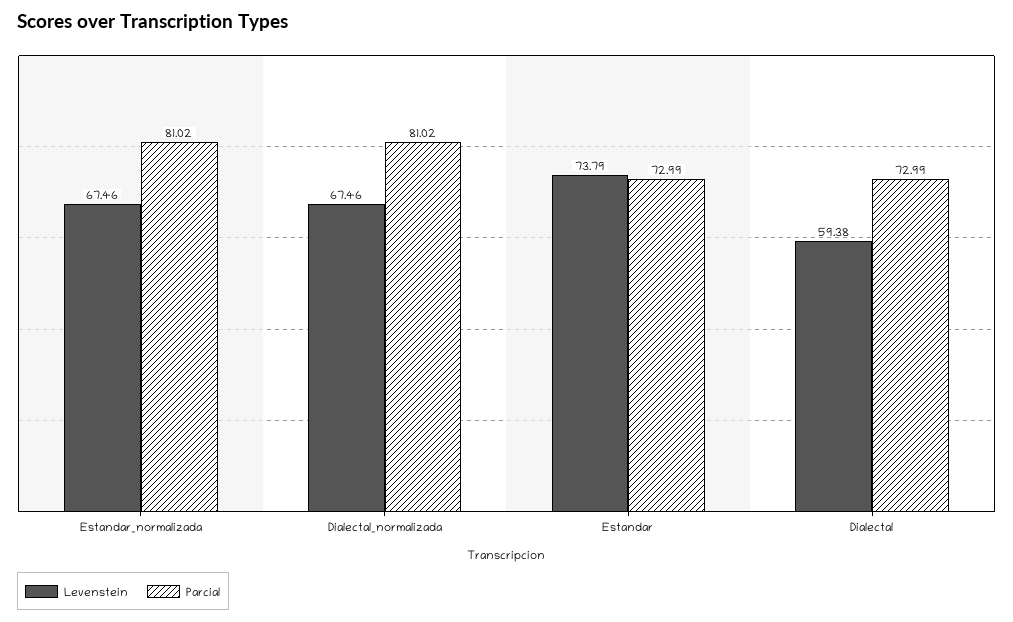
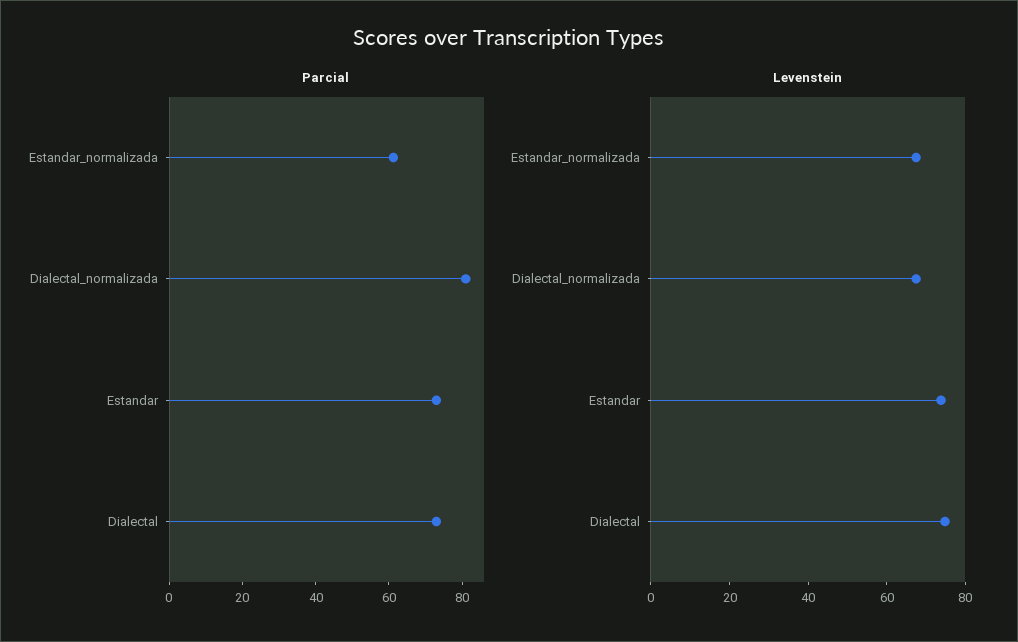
Parcial, Estandar_normalizada: 81.02 -> 60
Levenstein, Dialectal: 59.38 -> 75

